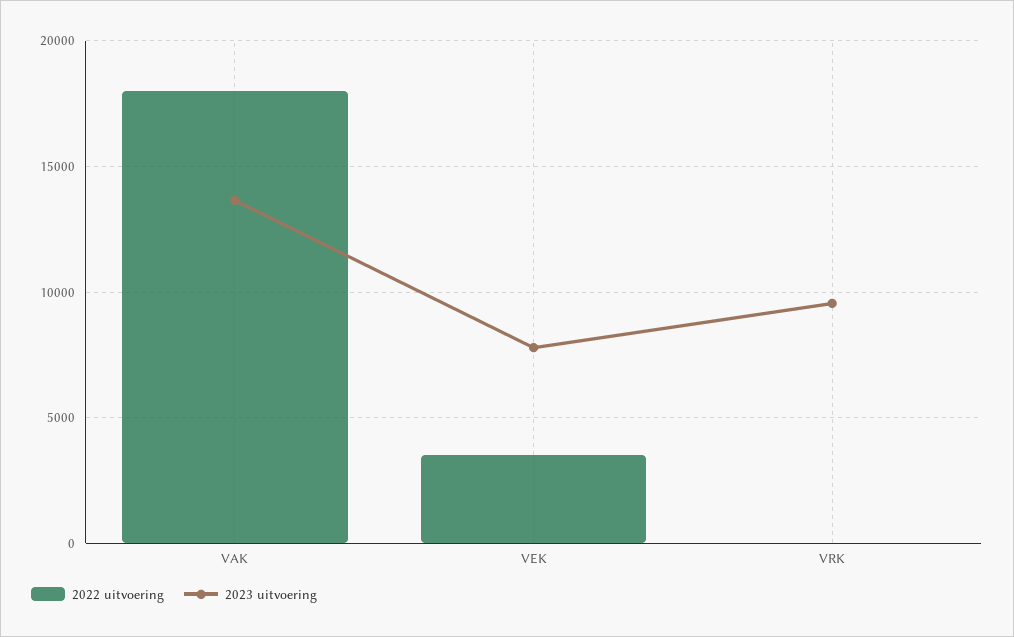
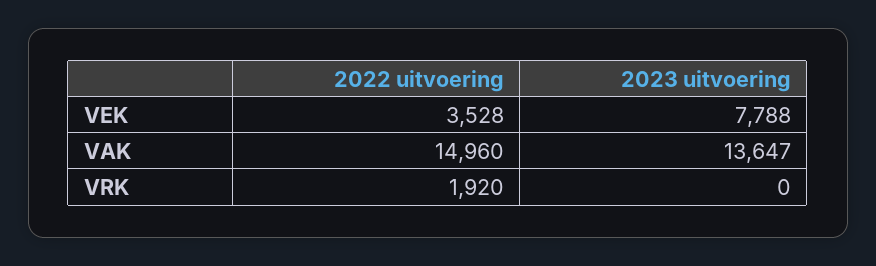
2022 uitvoering, VAK: 18000 -> 14960
2022 uitvoering, VRK: 0 -> 1920
2023 uitvoering, VRK: 9500 -> 0

